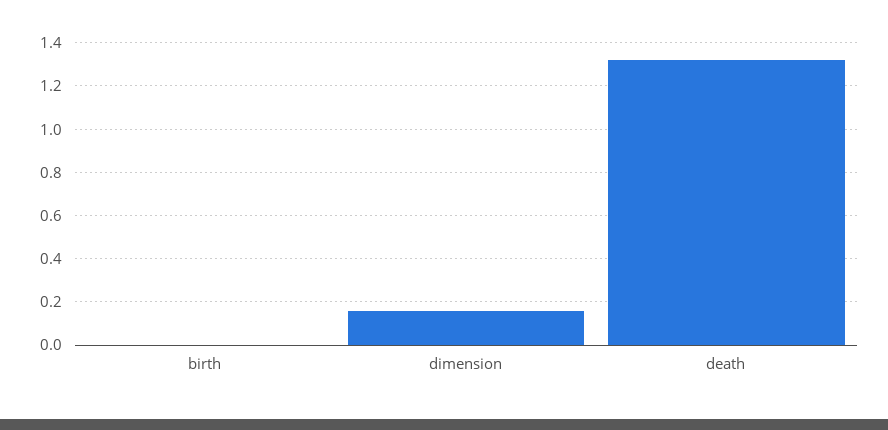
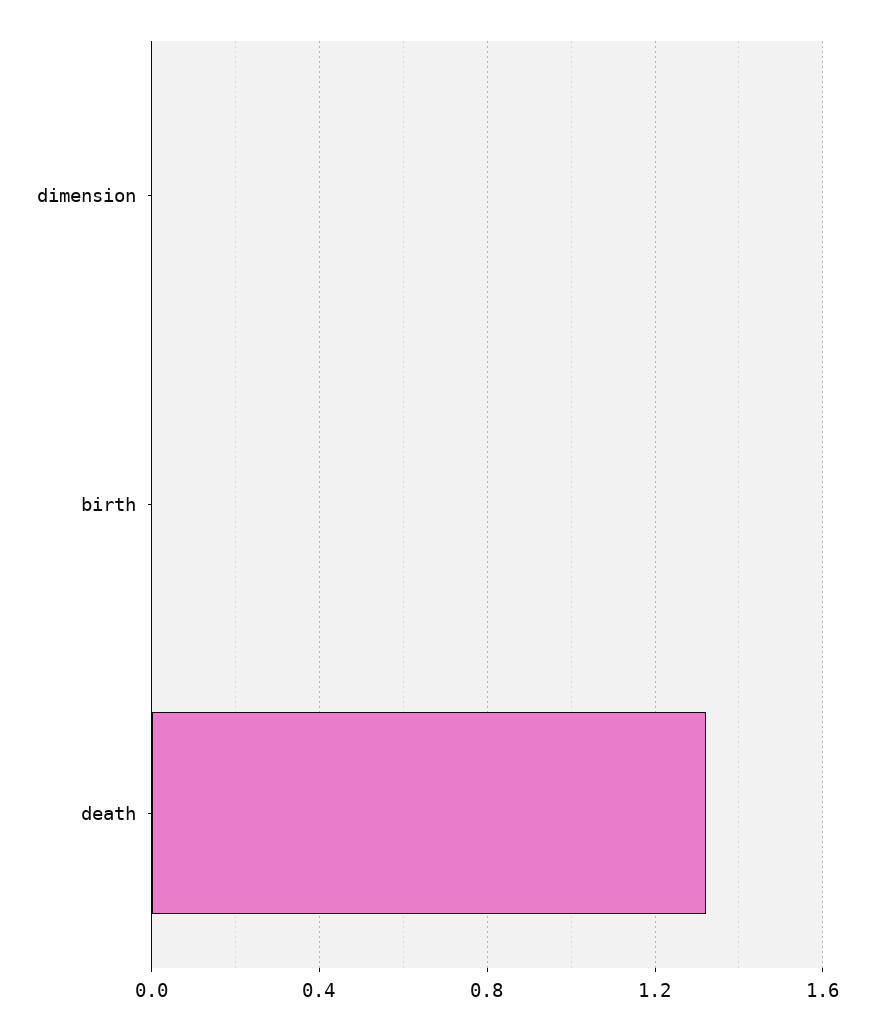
dimension: 0.15 -> 0

